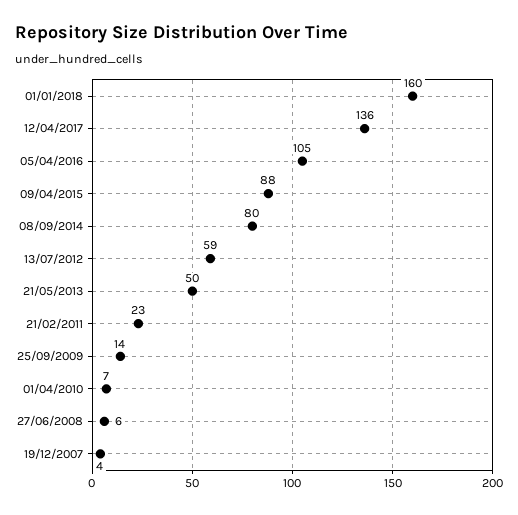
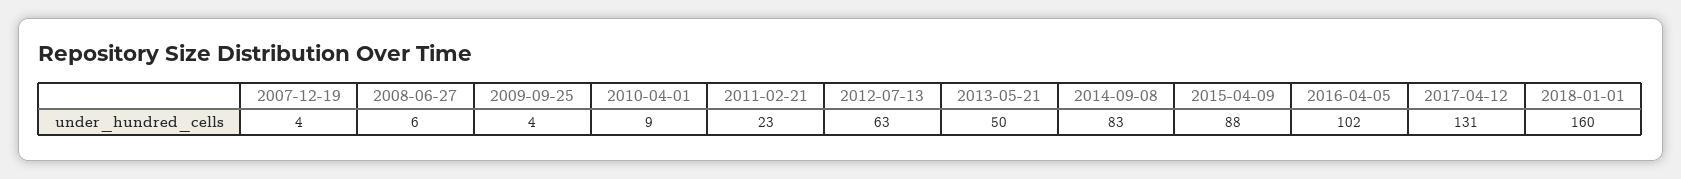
12/04/2017: 136 -> 131
05/04/2016: 105 -> 102
08/09/2014: 80 -> 83
13/07/2012: 59 -> 63
25/09/2009: 14 -> 4
01/04/2010: 7 -> 9

